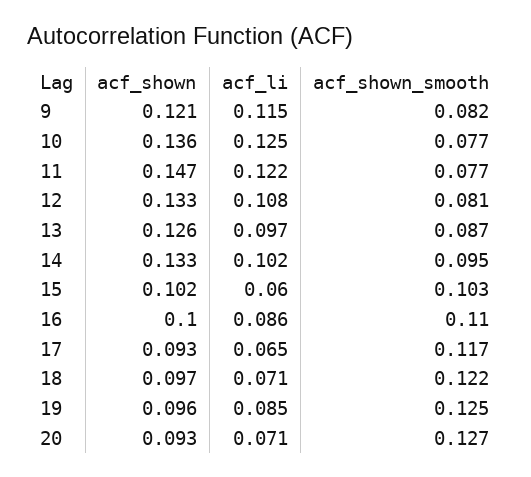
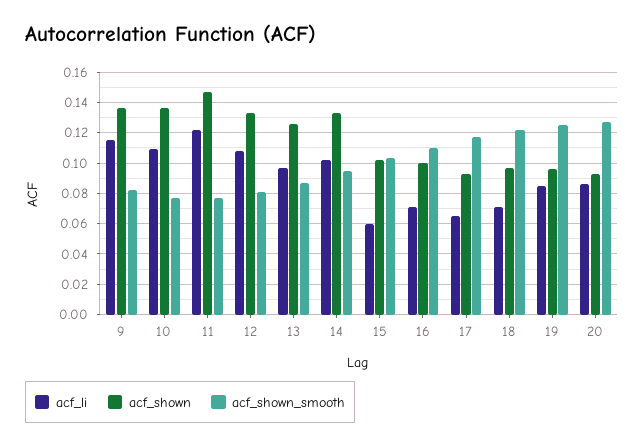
acf_shown, 9: 0.121 -> 0.135
acf_li, 10: 0.125 -> 0.11
acf_li, 16: 0.086 -> 0.07
acf_li, 20: 0.071 -> 0.085

